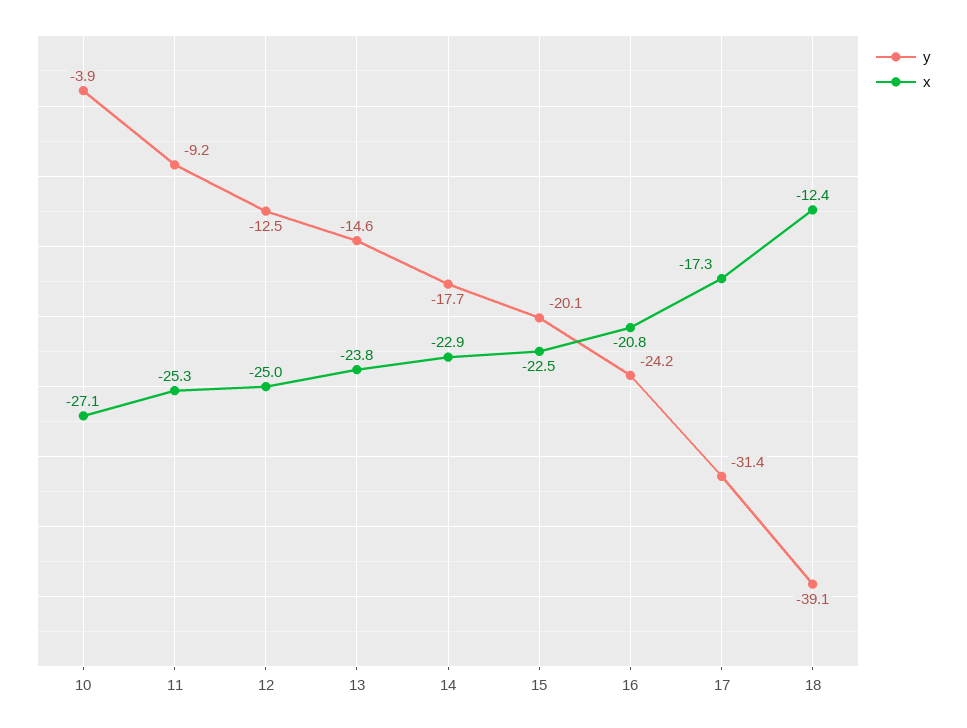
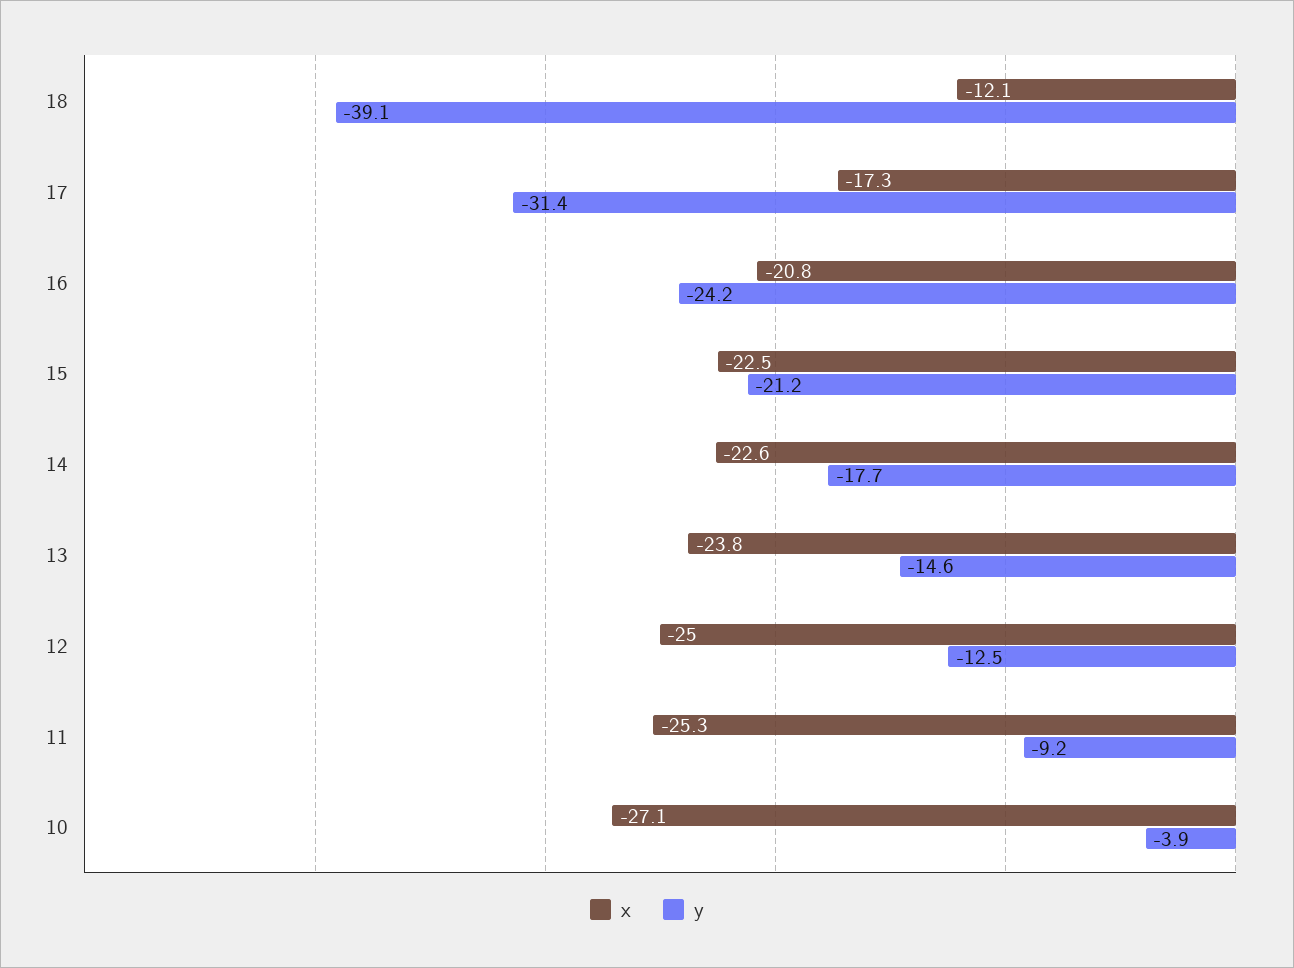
x, 14: -22.9 -> -22.6
y, 15: -20.1 -> -21.2
x, 18: -12.4 -> -12.1

